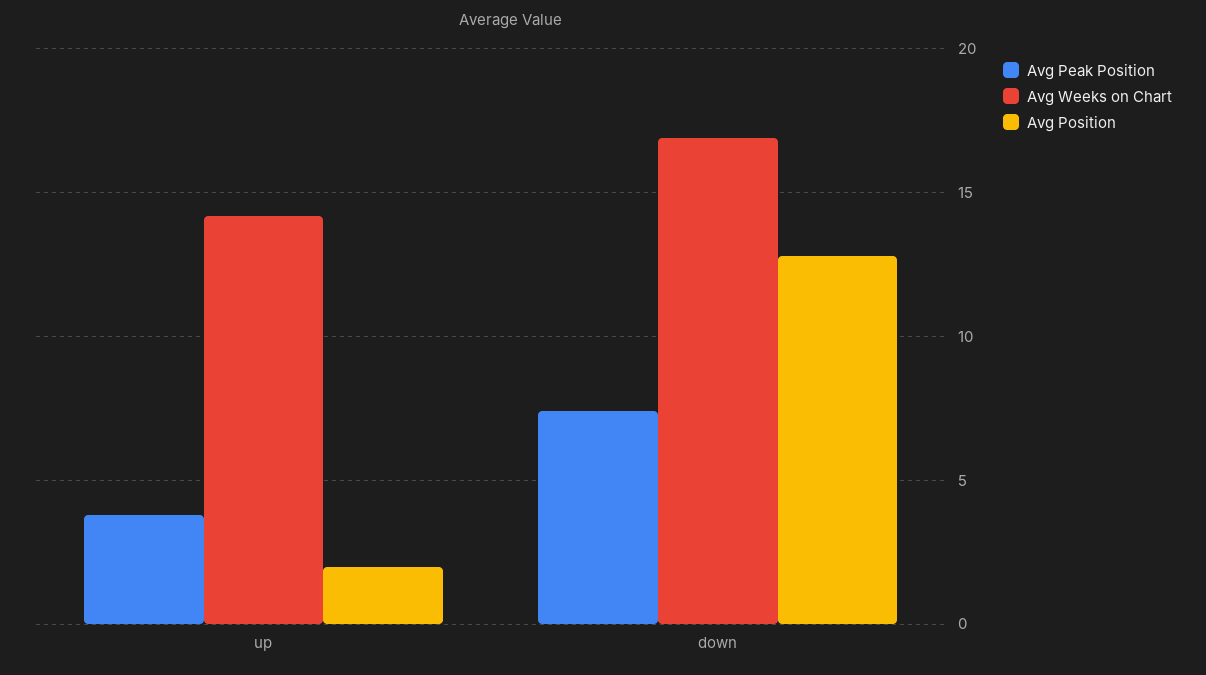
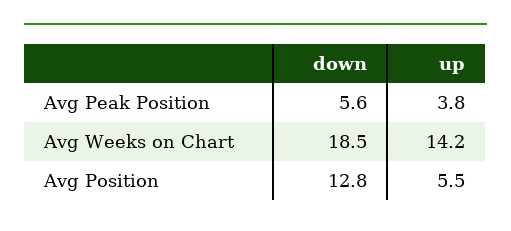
Avg Position, up: 2 -> 5.5
Avg Peak Position, down: 7.5 -> 5.6
Avg Weeks on Chart, down: 17 -> 18.5

